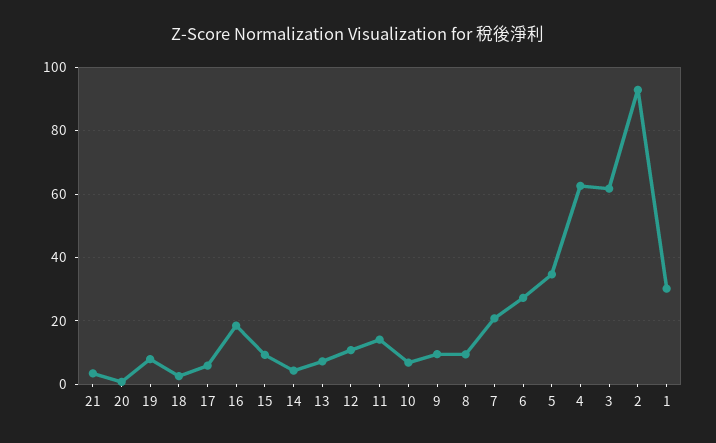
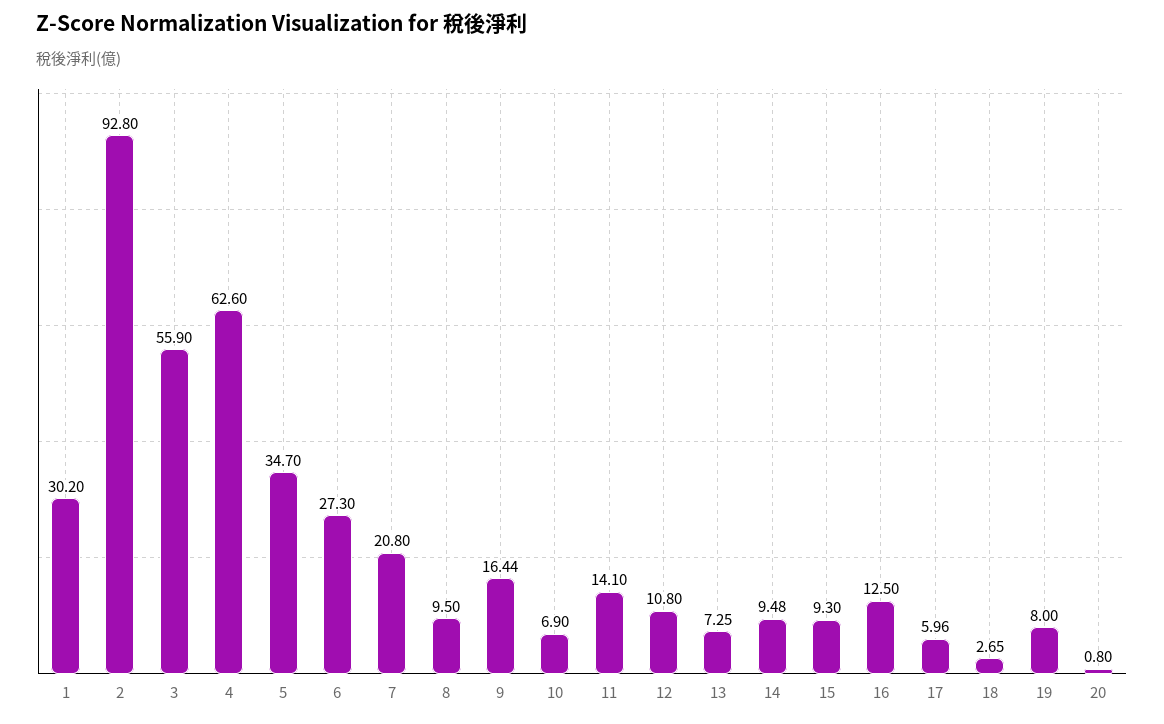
21: 4 -> none
16: 18 -> 12.5
14: 4 -> 9.48
9: 10 -> 16.44
3: 62 -> 55.9

